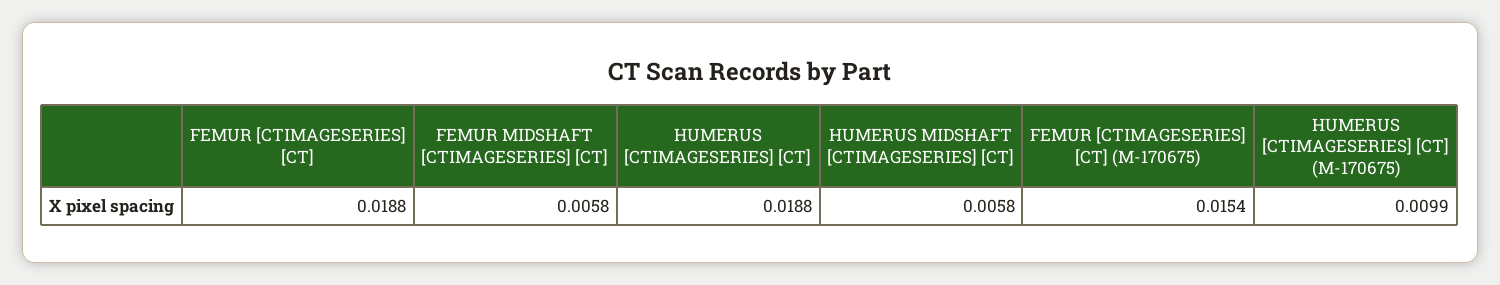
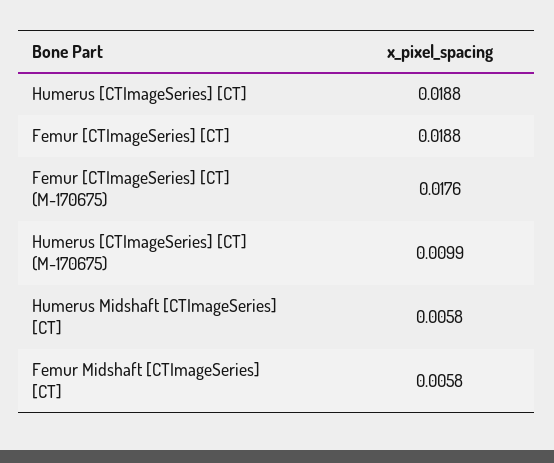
FEMUR [CTIMAGESERIES] [CT] (M-170675): 0.0154 -> 0.0176

